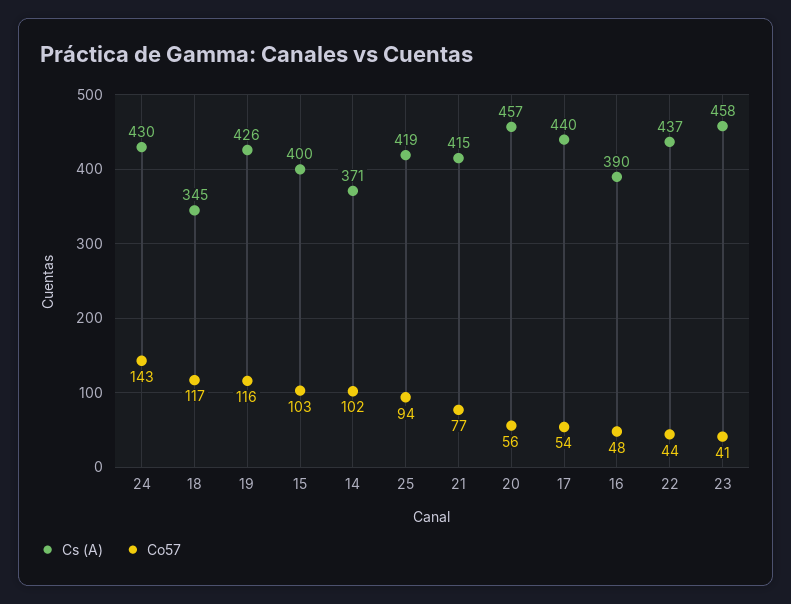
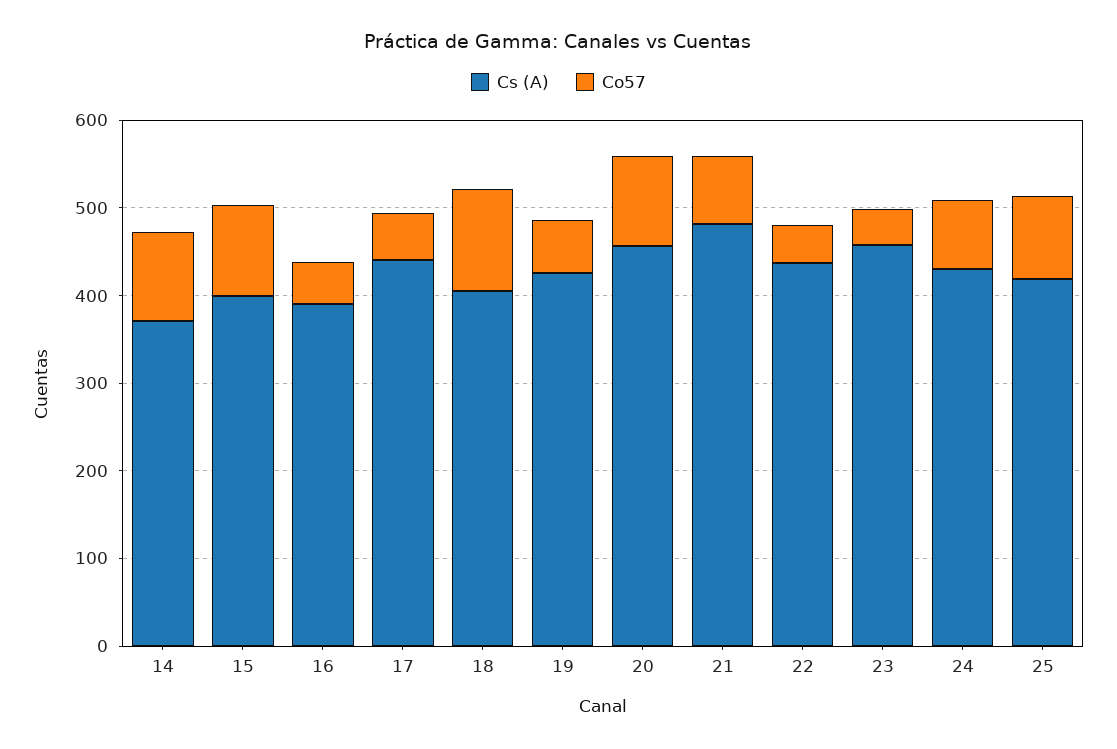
Co57, 24: 143 -> 80
Cs (A), 18: 345 -> 400
Co57, 19: 116 -> 60
Cs (A), 21: 415 -> 480
Co57, 20: 56 -> 100

